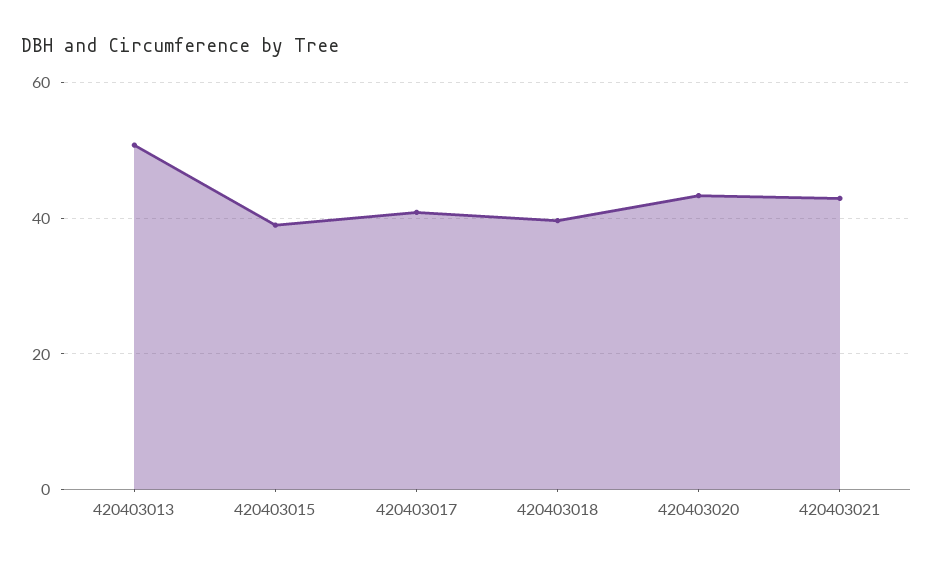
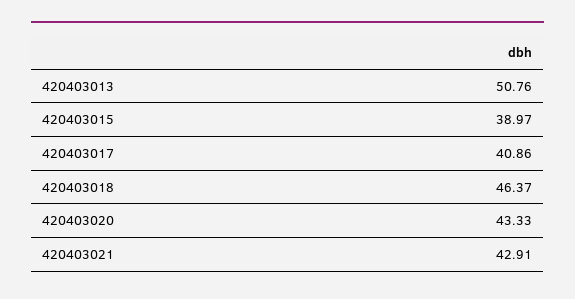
420403018: 40 -> 46.37

